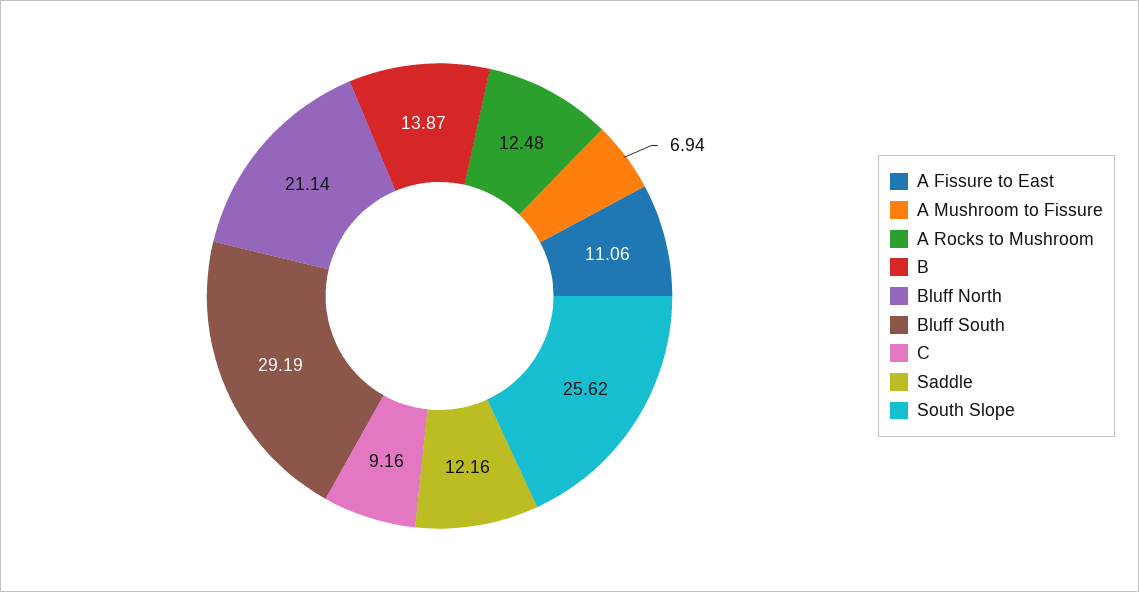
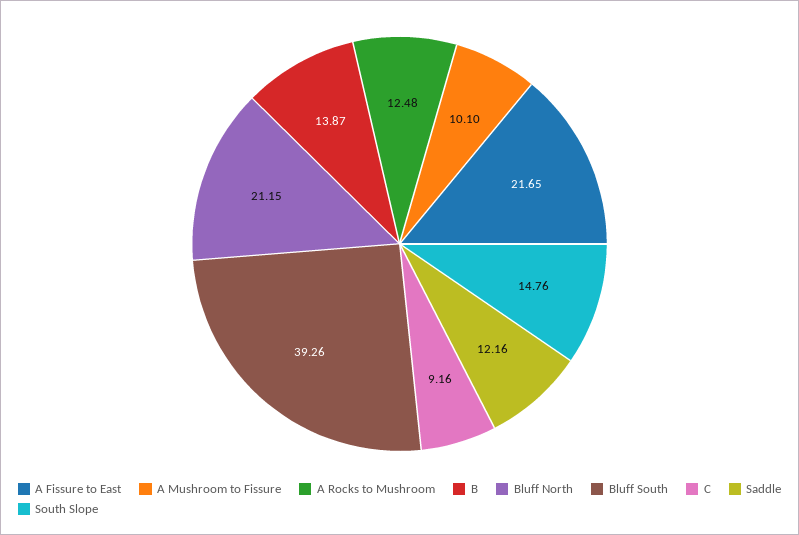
A Fissure to East: 11.06 -> 21.65
A Mushroom to Fissure: 6.94 -> 10.1
Bluff North: 21.14 -> 21.15
Bluff South: 29.19 -> 39.26
South Slope: 25.62 -> 14.76

